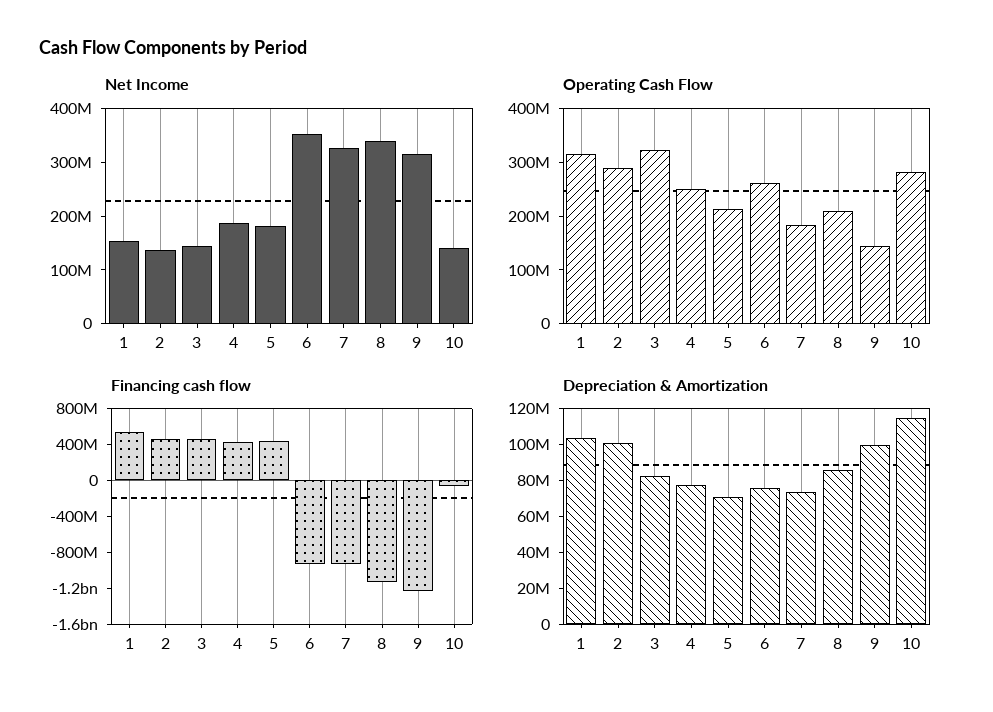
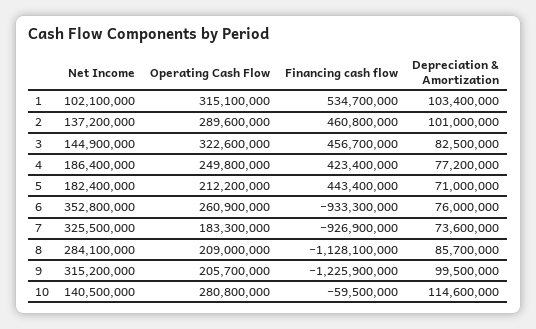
Net Income, 1: 160000000 -> 102100000
Net Income, 8: 340000000 -> 284100000
Operating Cash Flow, 9: 140000000 -> 205700000

